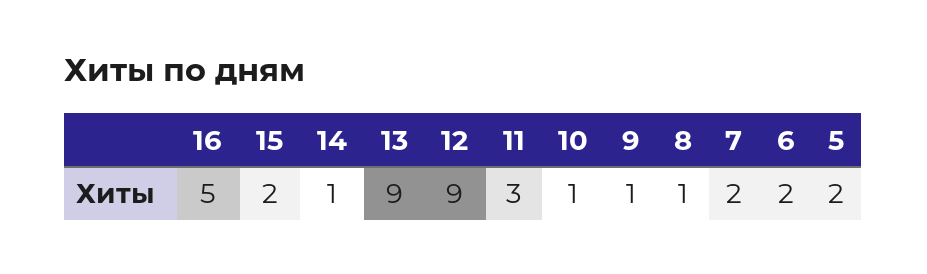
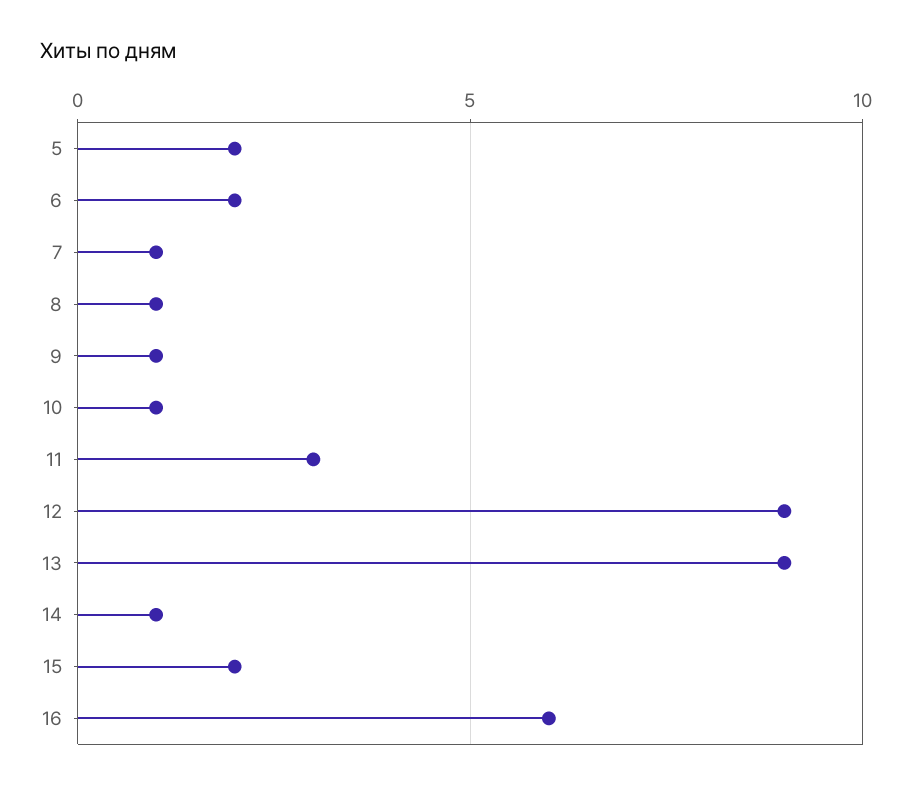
16: 5 -> 6
7: 2 -> 1

